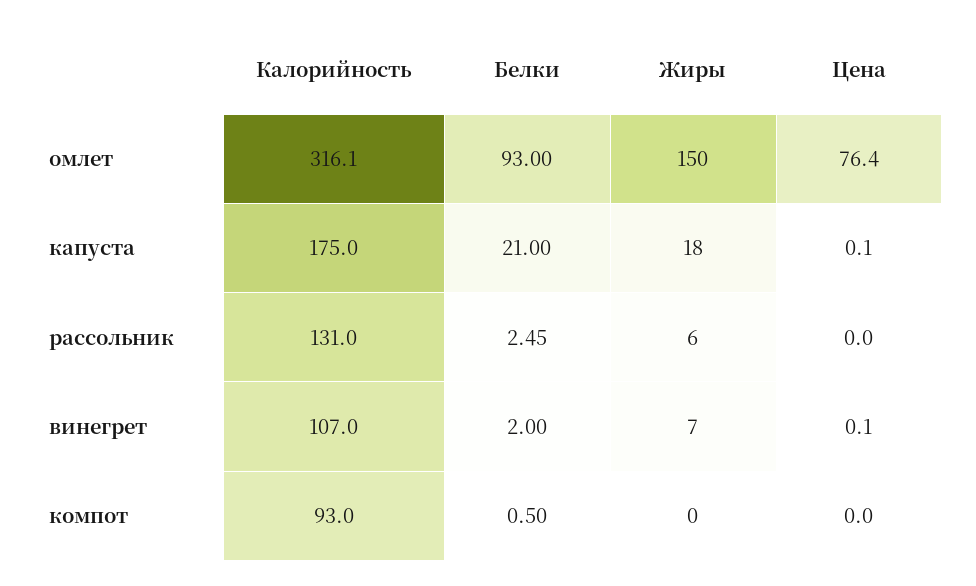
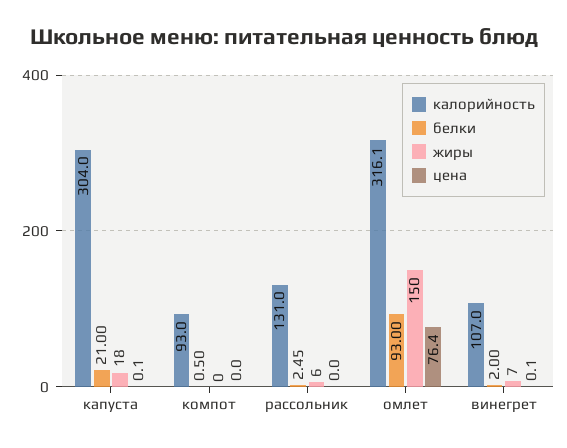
Калорийность, капуста: 175 -> 304

